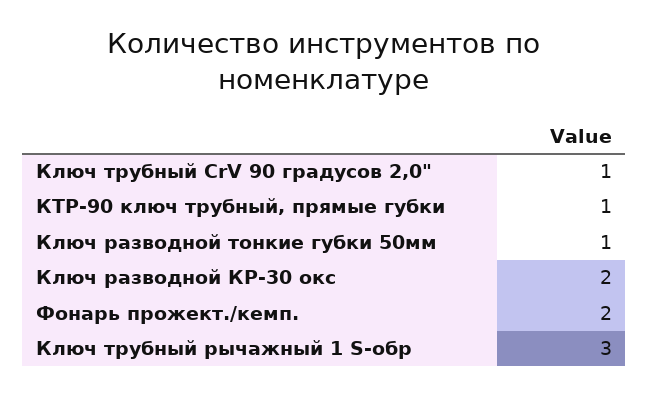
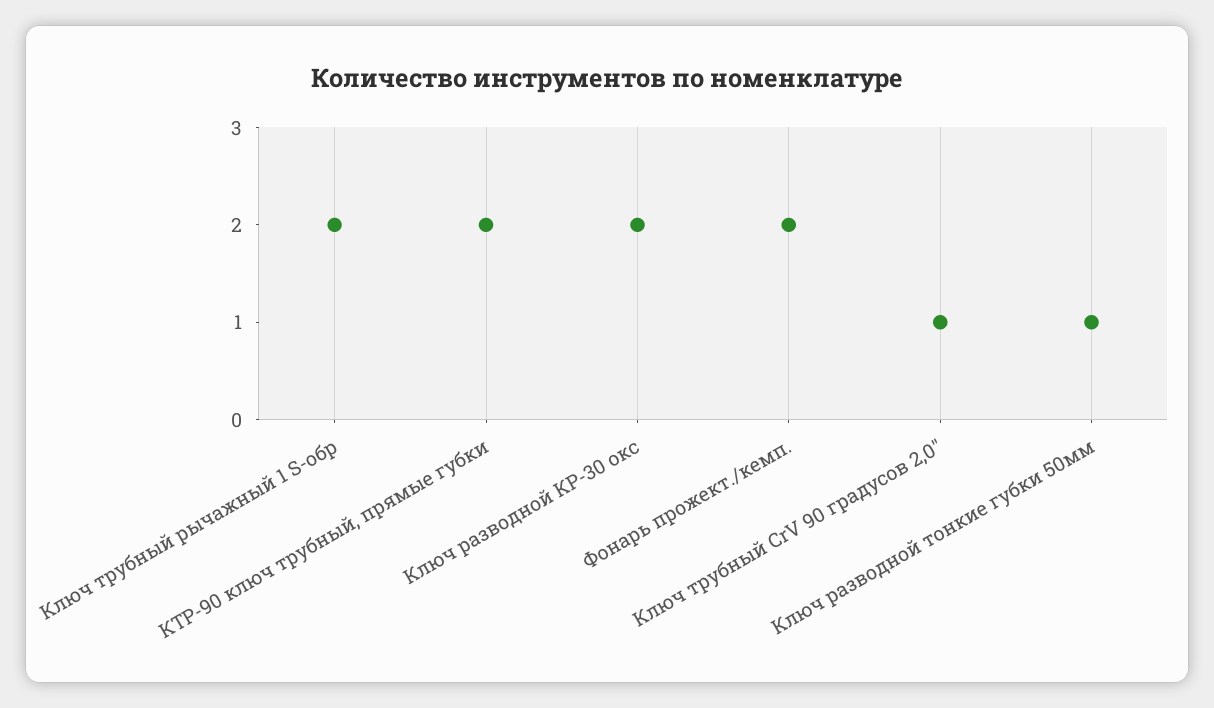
КТР-90 ключ трубный, прямые губки: 1 -> 2
Ключ трубный рычажный 1 S-обр: 3 -> 2

